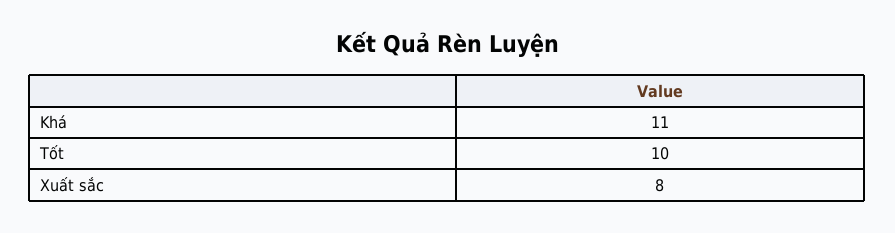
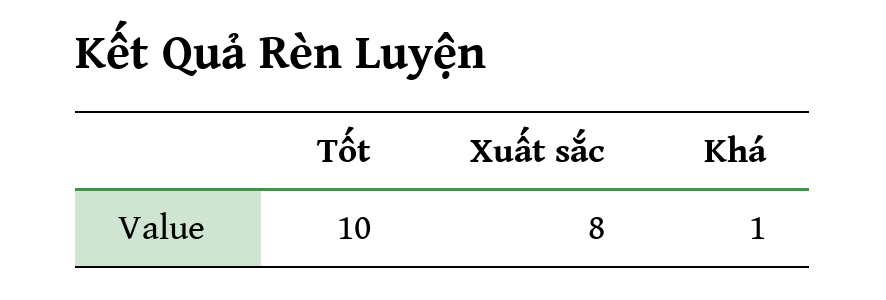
Khá: 11 -> 1

